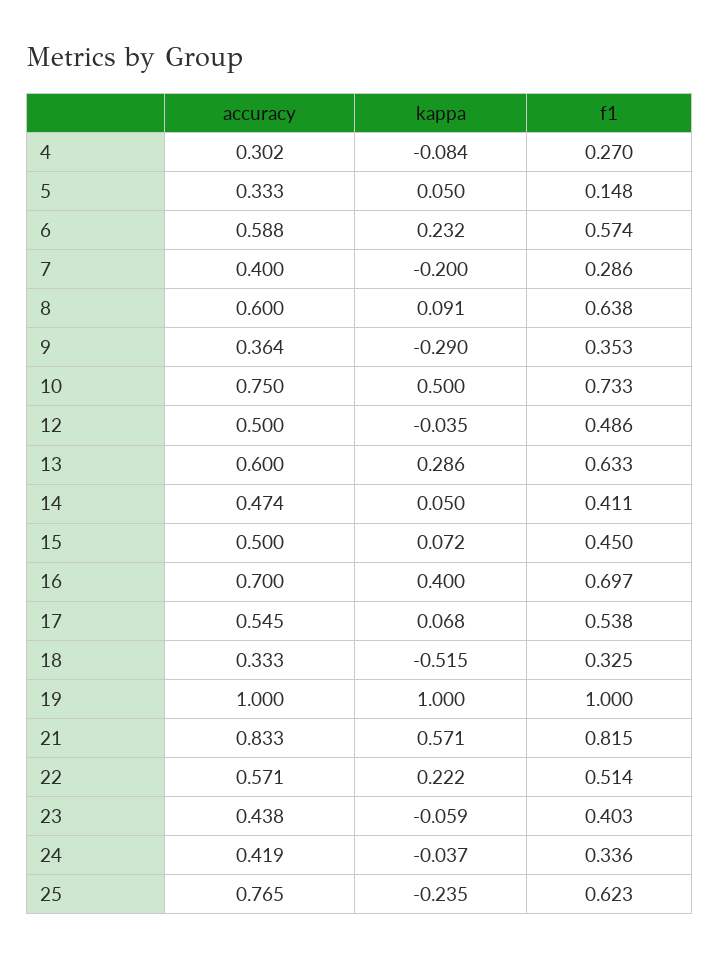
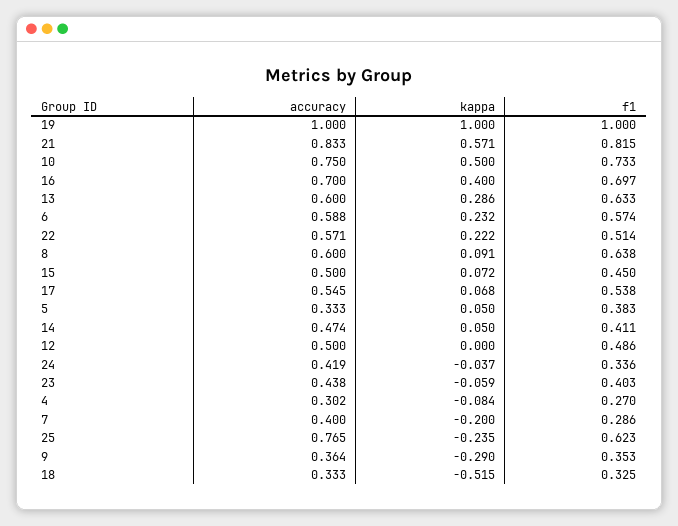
f1, 5: 0.148 -> 0.383
kappa, 12: -0.035 -> 0

